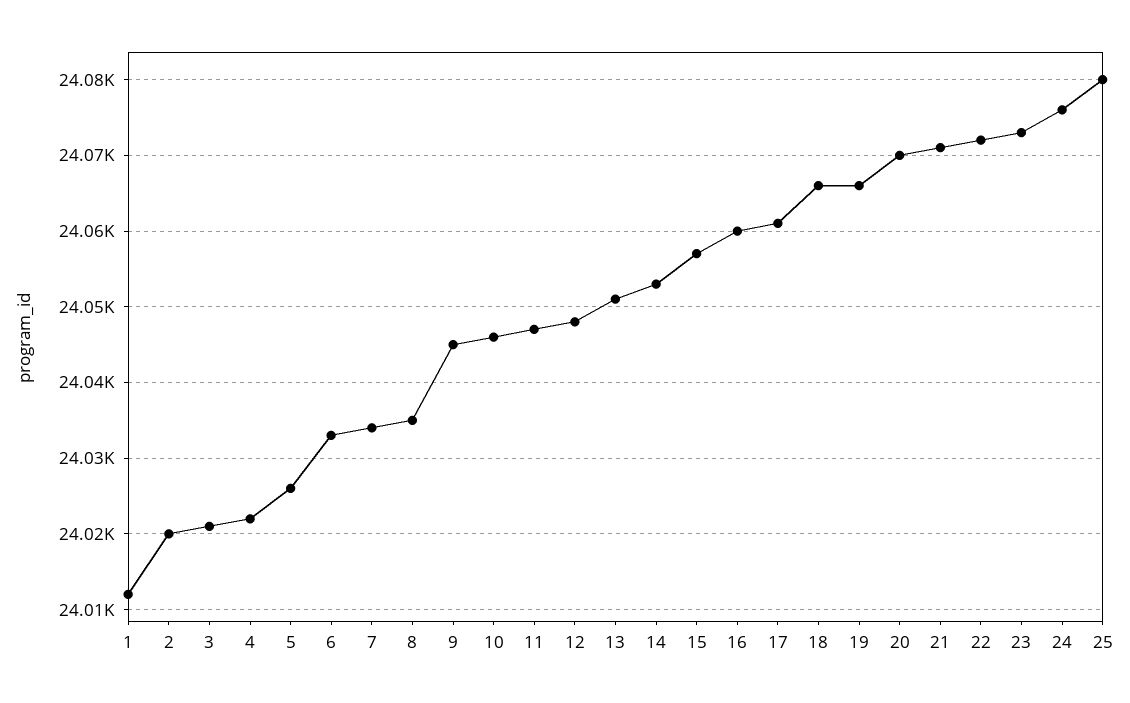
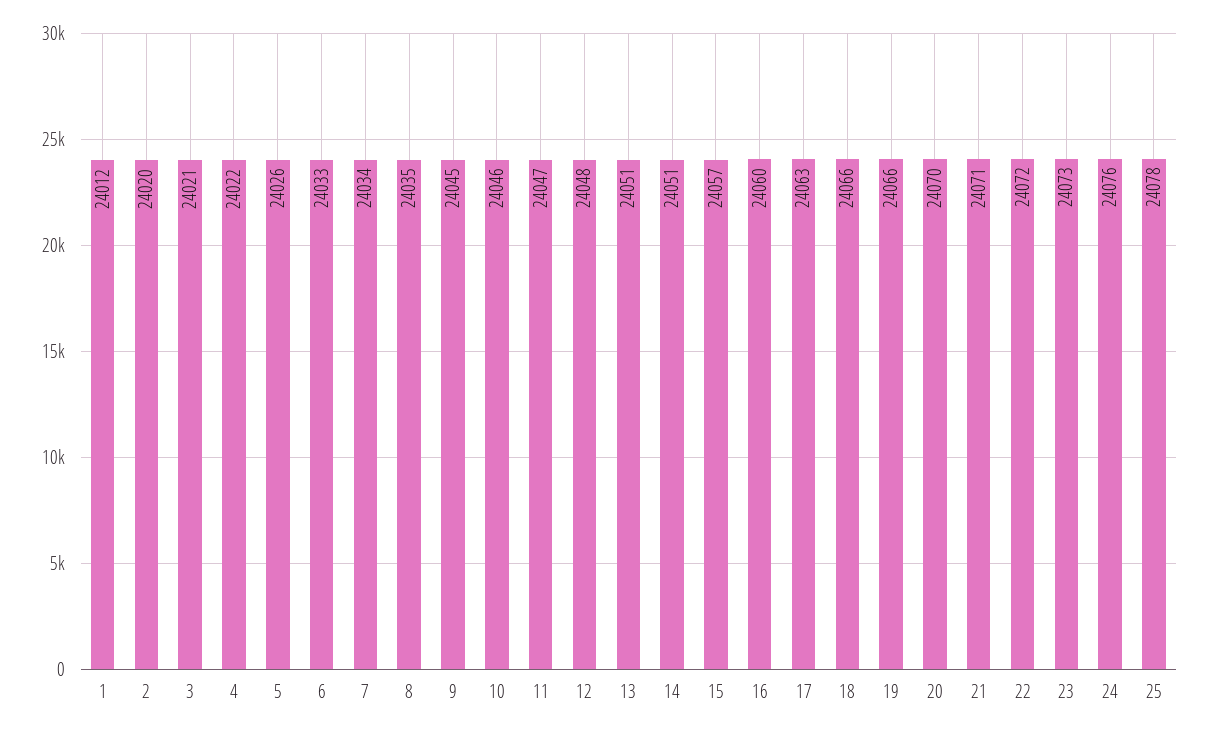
14: 24053 -> 24051
17: 24061 -> 24063
25: 24080 -> 24078

